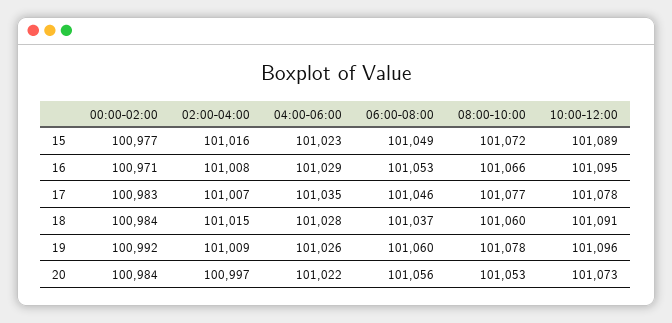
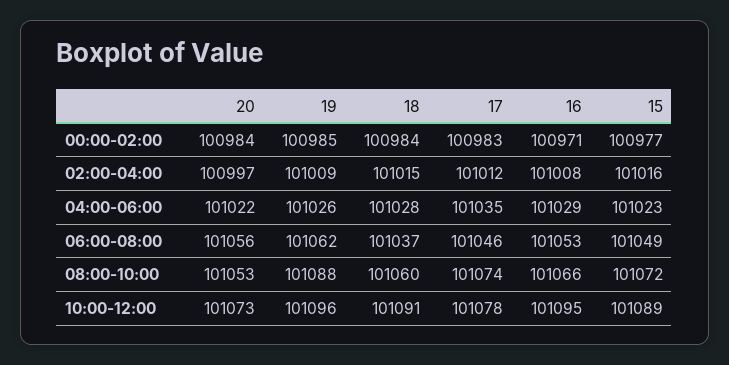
02:00-04:00, 17: 101007 -> 101012
08:00-10:00, 17: 101077 -> 101074
00:00-02:00, 19: 100992 -> 100985
06:00-08:00, 19: 101060 -> 101062
08:00-10:00, 19: 101078 -> 101088

